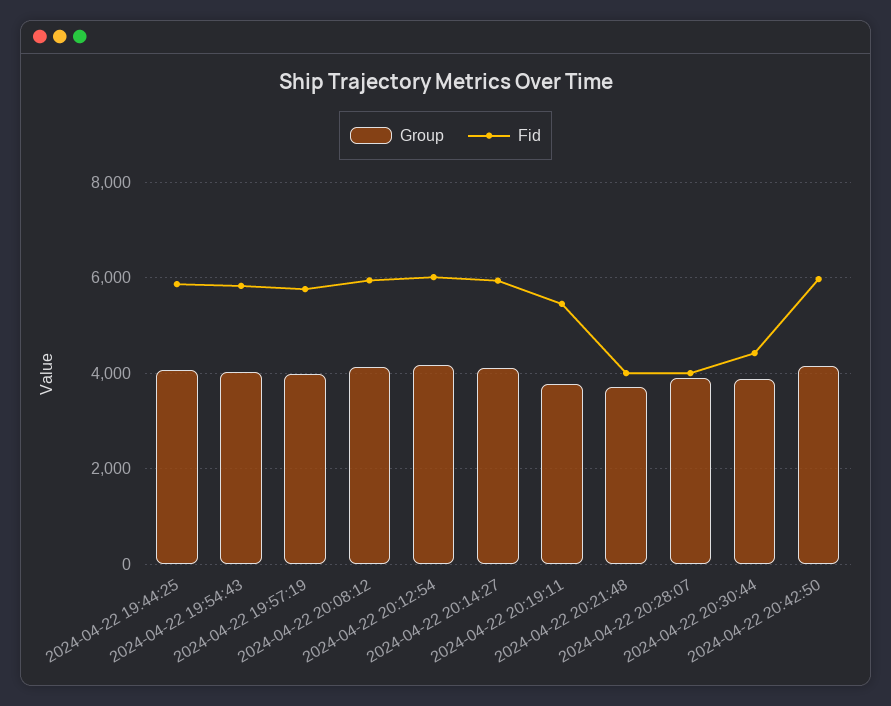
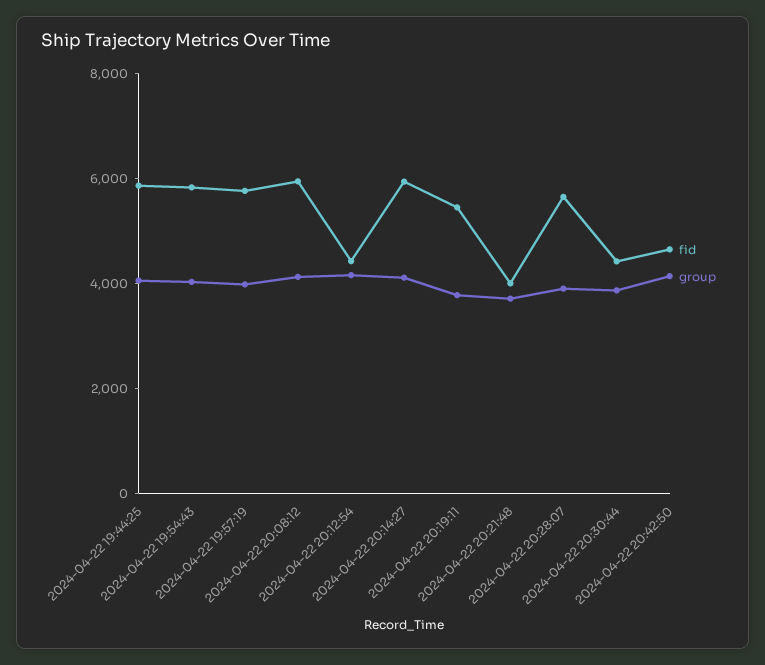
Fid, 2024-04-22 20:12:54: 6000 -> 4500
Fid, 2024-04-22 20:28:07: 4000 -> 5500
Fid, 2024-04-22 20:42:50: 6000 -> 4500

